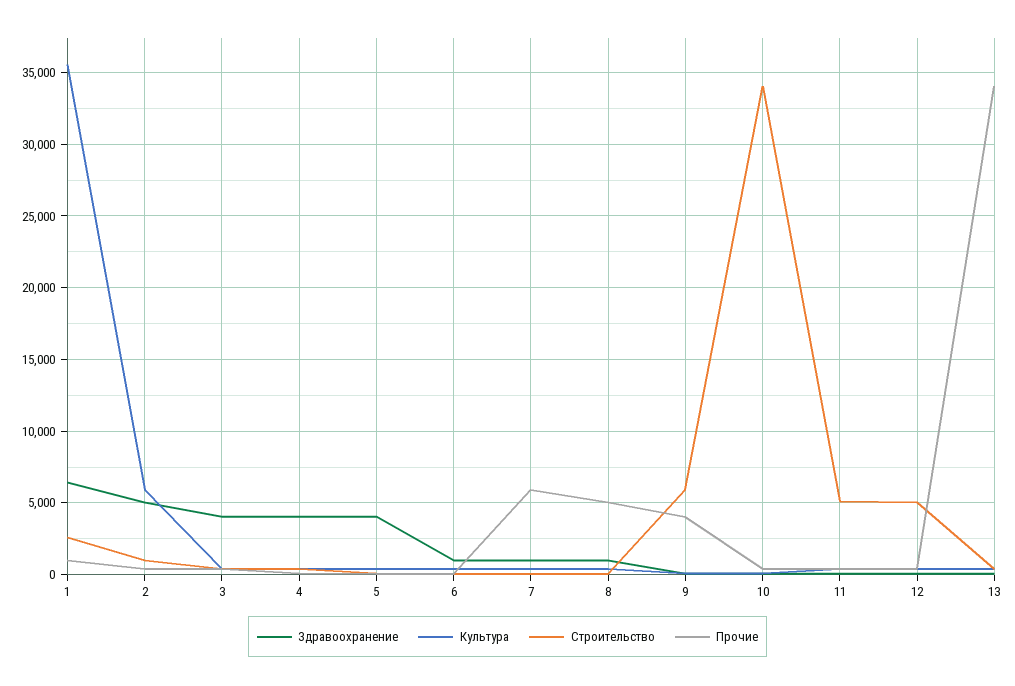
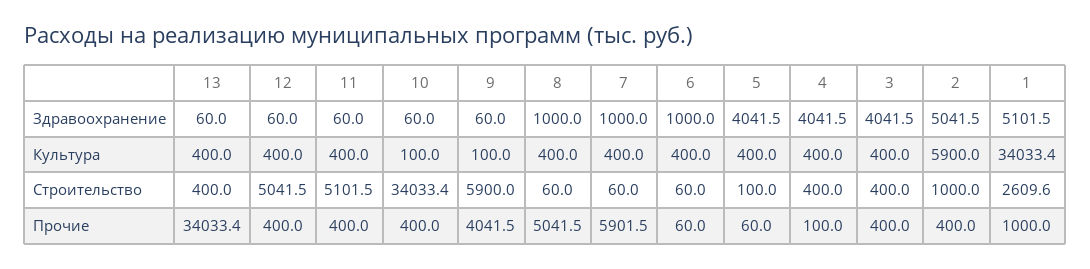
Здравоохранение, 1: 6500 -> 5101.5
Культура, 1: 35500 -> 34033.4

